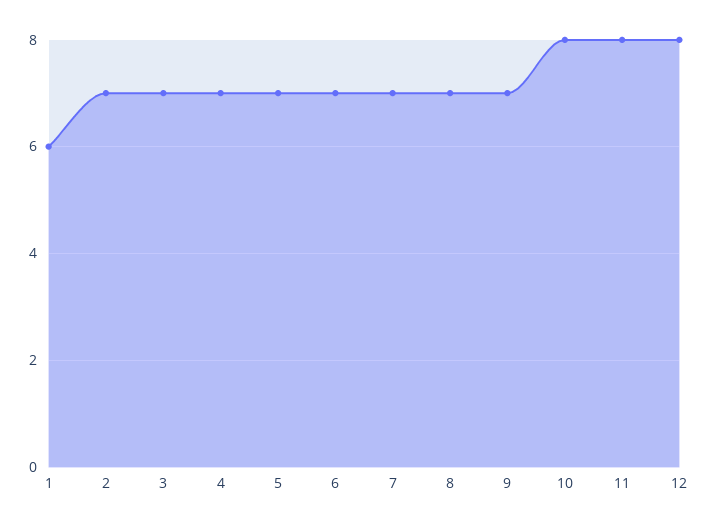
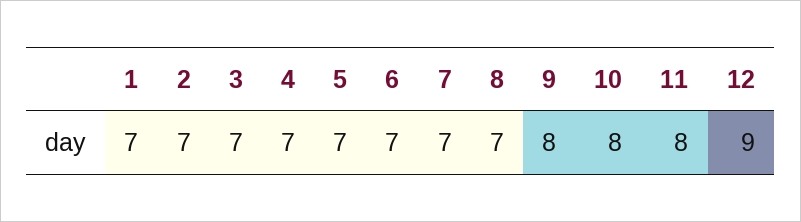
1: 6 -> 7
9: 7 -> 8
12: 8 -> 9

